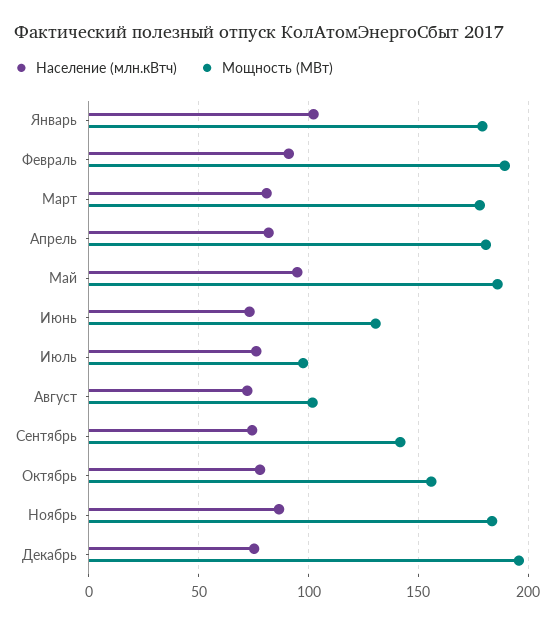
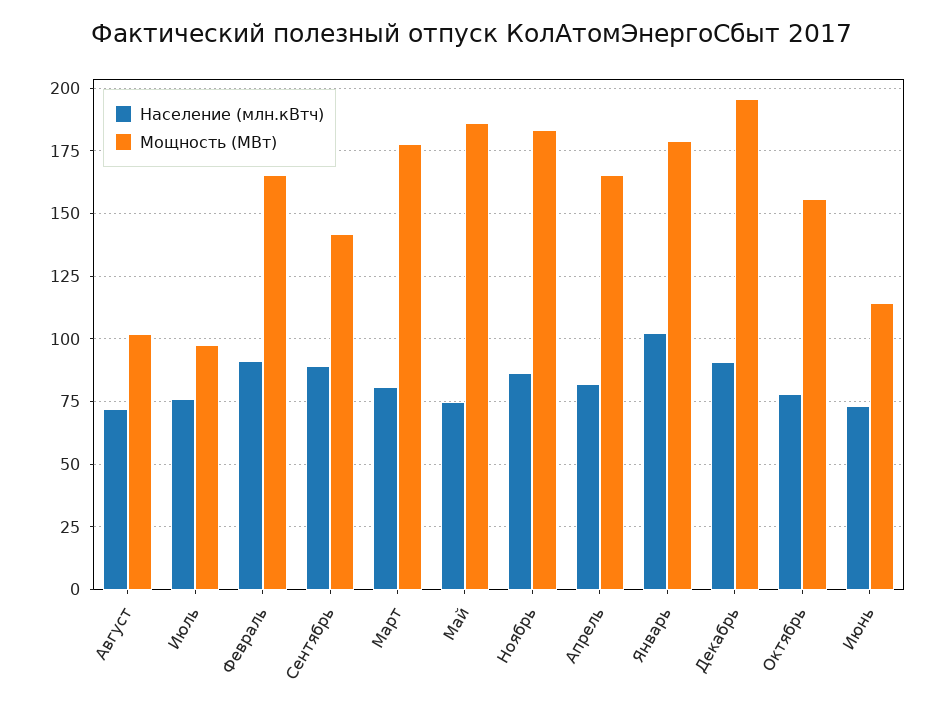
Мощность (МВт), Февраль: 190 -> 165
Мощность (МВт), Апрель: 180 -> 165
Население (млн.кВтч), Май: 95 -> 75
Мощность (МВт), Июнь: 130 -> 115
Население (млн.кВтч), Сентябрь: 75 -> 90
Население (млн.кВтч), Декабрь: 75 -> 90

